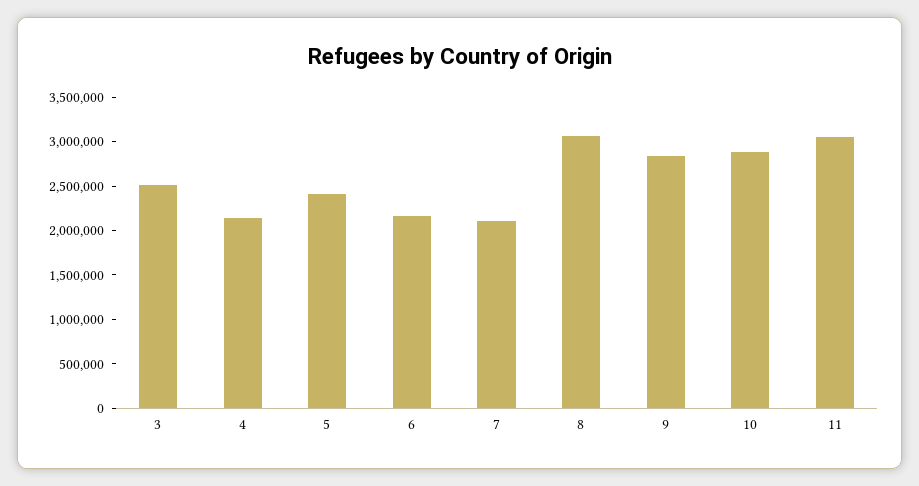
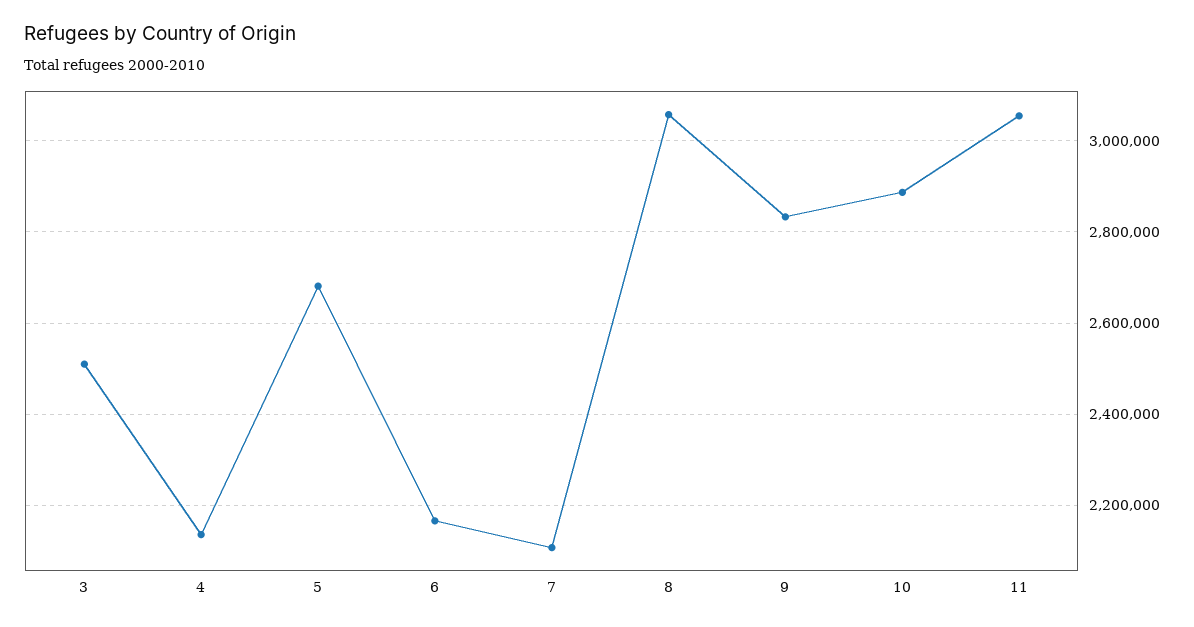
5: 2400000 -> 2680000

